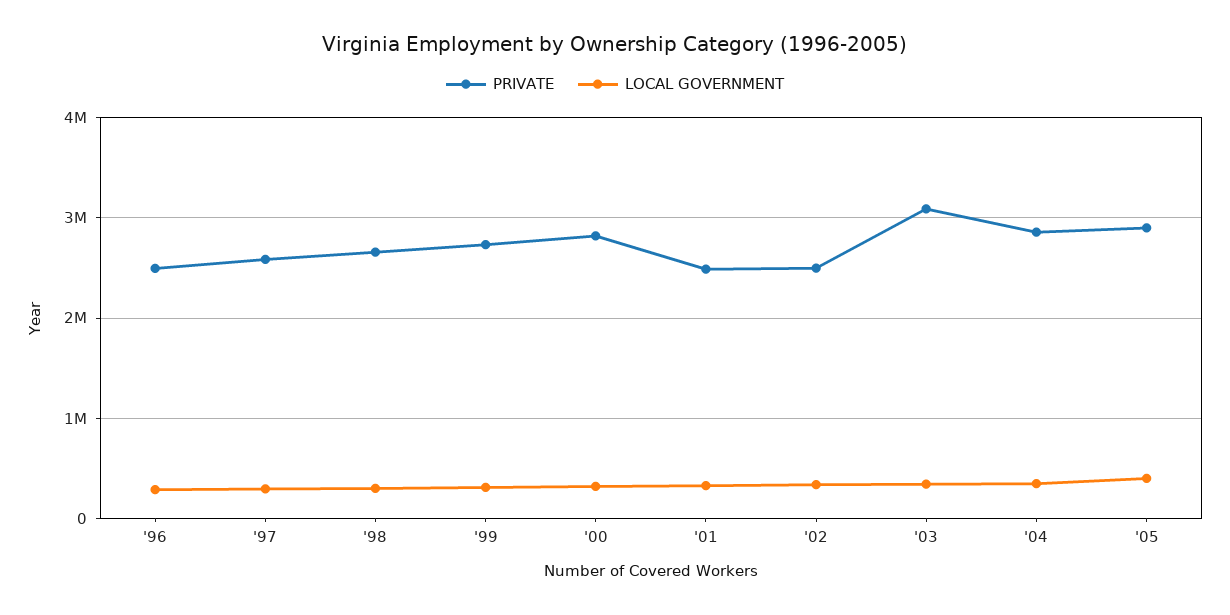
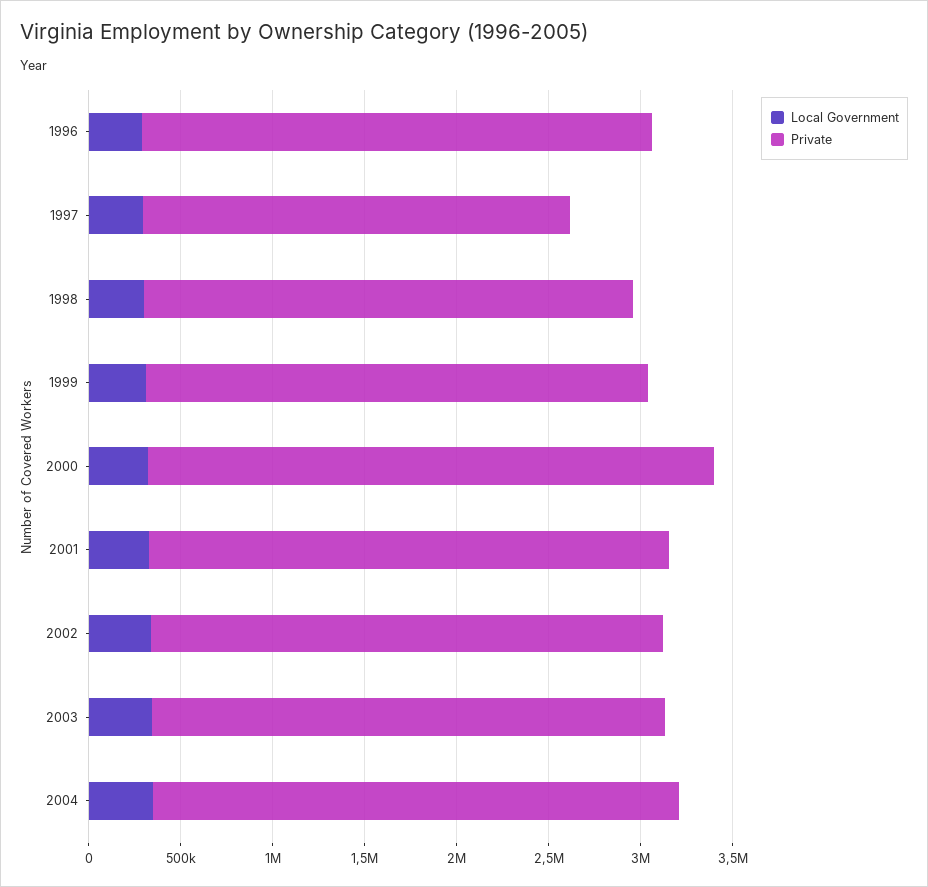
PRIVATE, '96: 2500000 -> 2800000
PRIVATE, '97: 2600000 -> 2300000
PRIVATE, '00: 2800000 -> 3100000
PRIVATE, '01: 2500000 -> 2800000
PRIVATE, '02: 2500000 -> 2800000
PRIVATE, '03: 3100000 -> 2800000
PRIVATE, '05: 2900000 -> none
LOCAL GOVERNMENT, '05: 400000 -> none

